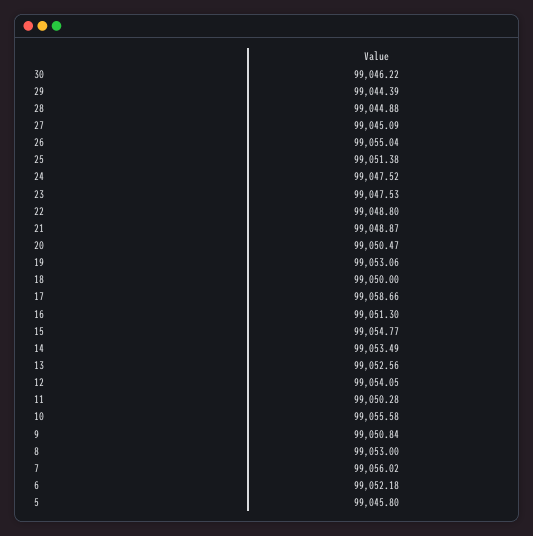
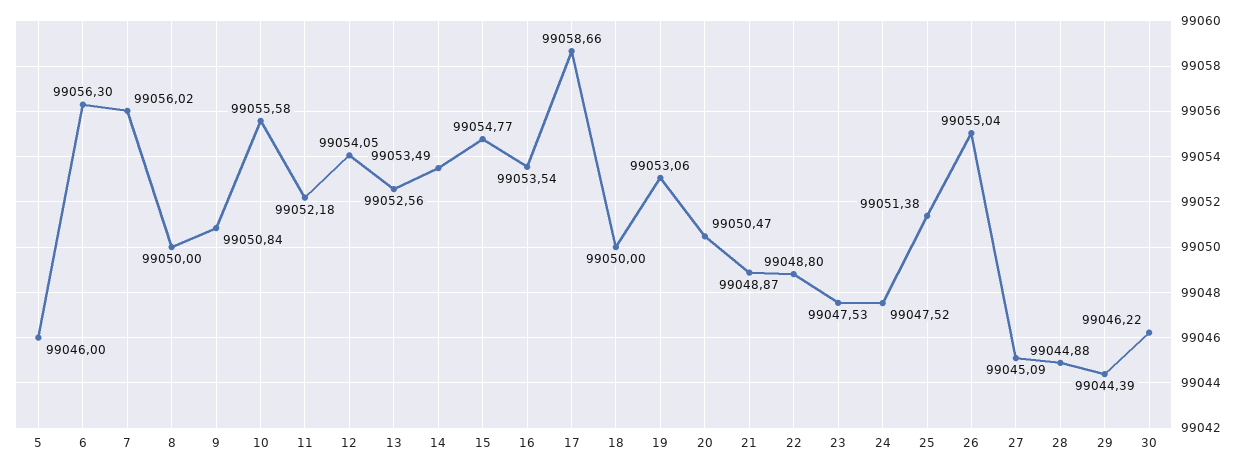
16: 99051.3 -> 99053.54
11: 99050.28 -> 99052.18
8: 99053 -> 99050
6: 99052.18 -> 99056.3
5: 99045.8 -> 99046

